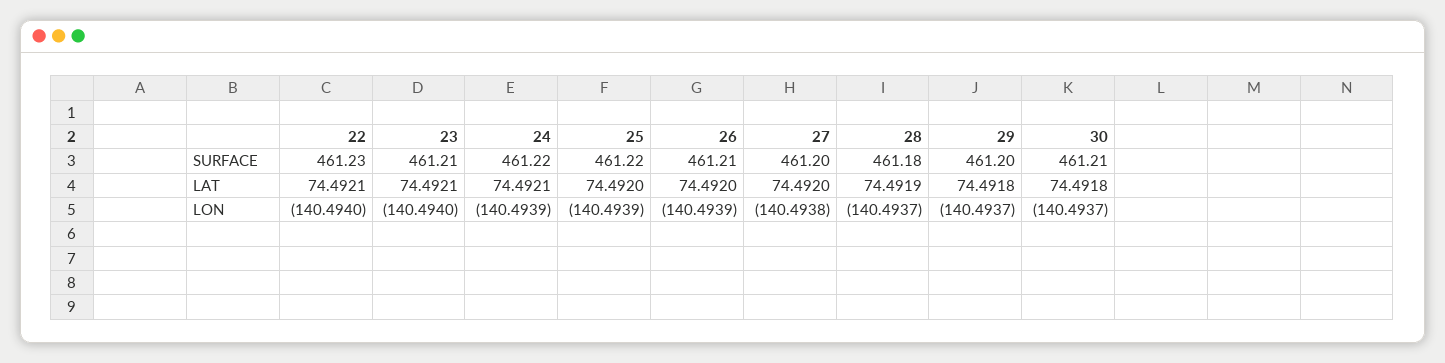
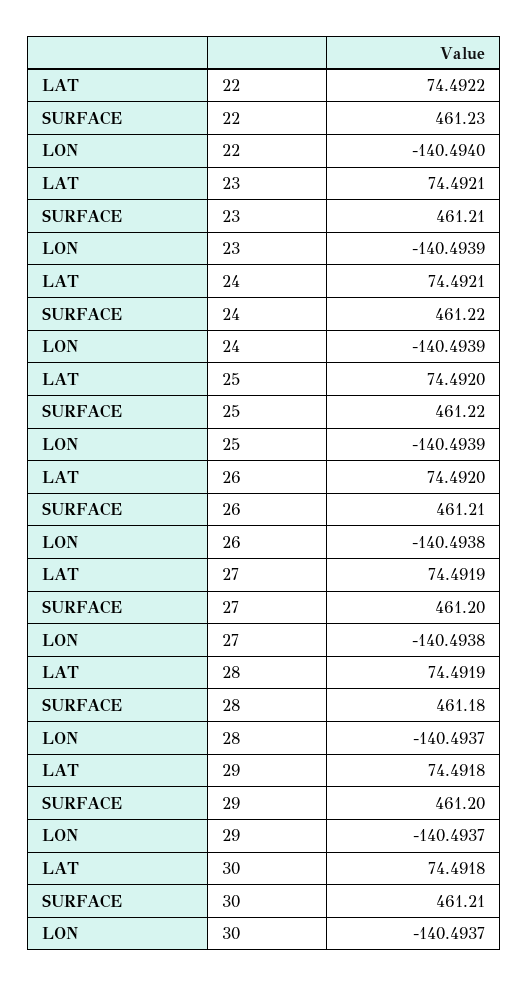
22, LAT: 74.4921 -> 74.4922
27, LAT: 74.492 -> 74.4919
23, LON: -140.494 -> -140.4939
26, LON: -140.4939 -> -140.4938

